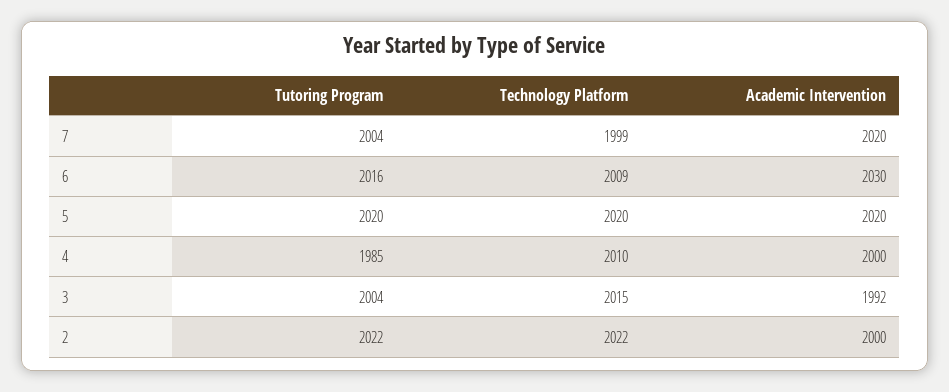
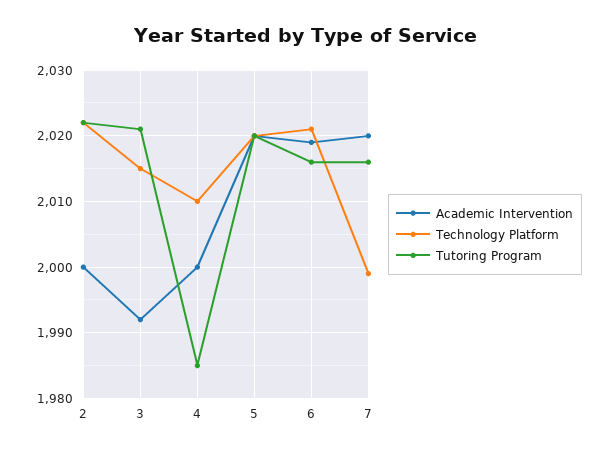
Tutoring Program, 7: 2004 -> 2016
Technology Platform, 6: 2009 -> 2021
Academic Intervention, 6: 2030 -> 2019
Tutoring Program, 3: 2004 -> 2021

